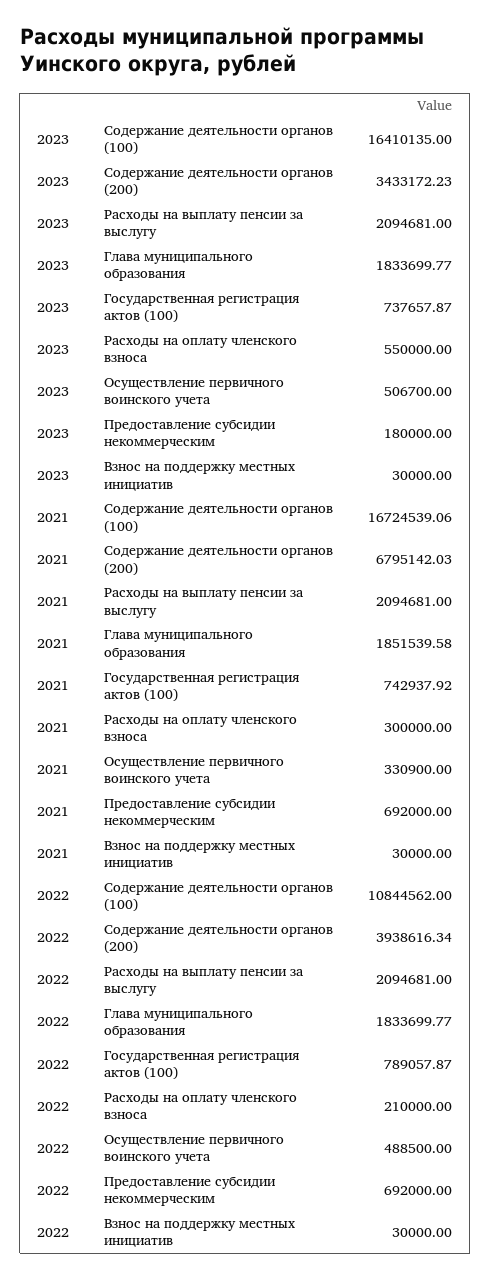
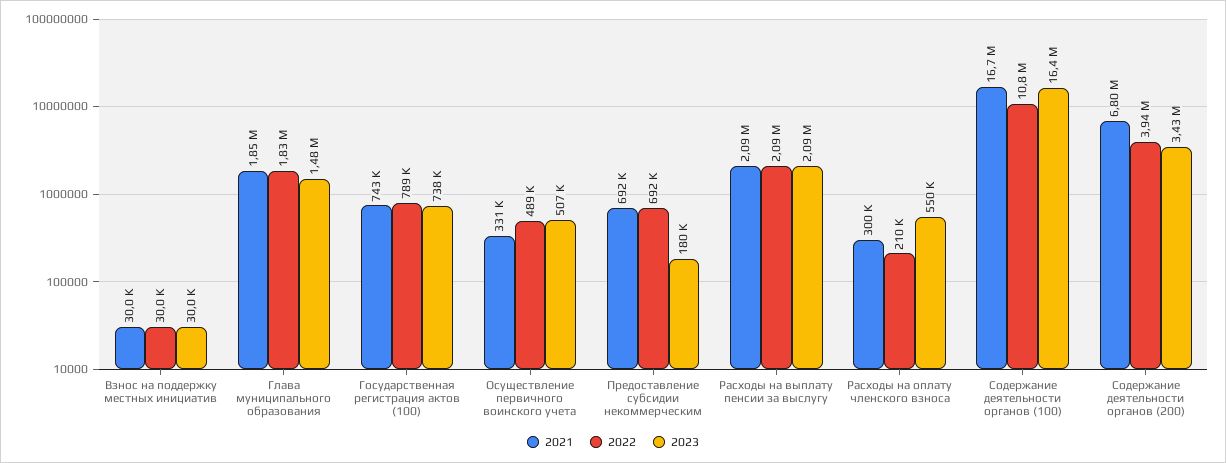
2023, Глава муниципального образования: 1833699.77 -> 1480000

